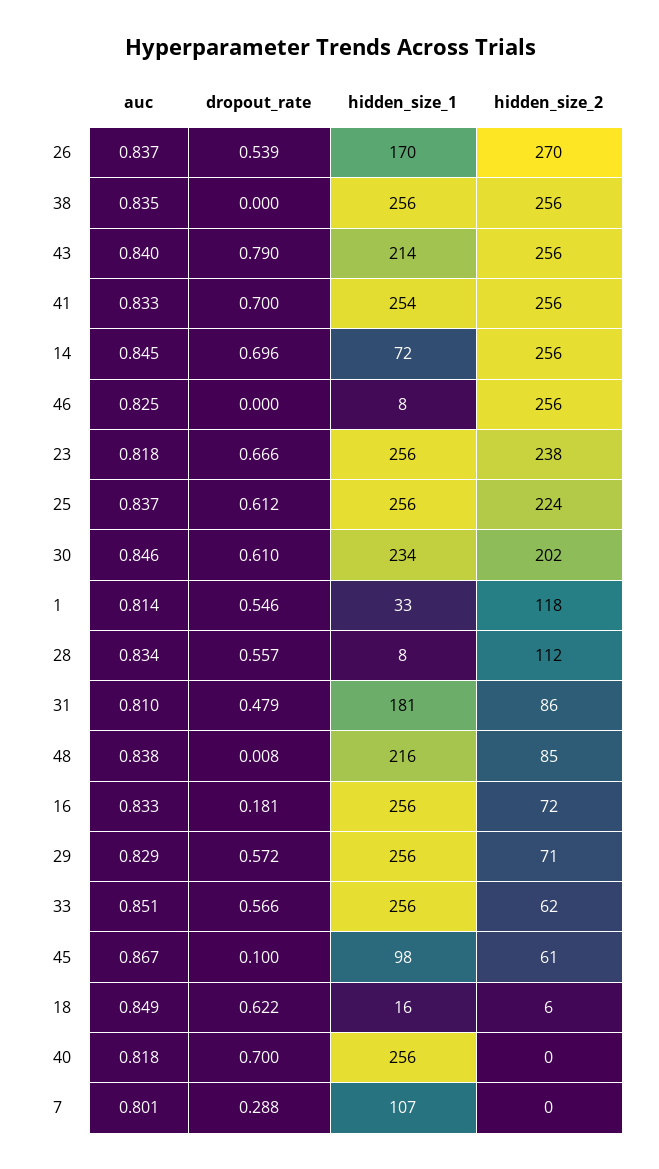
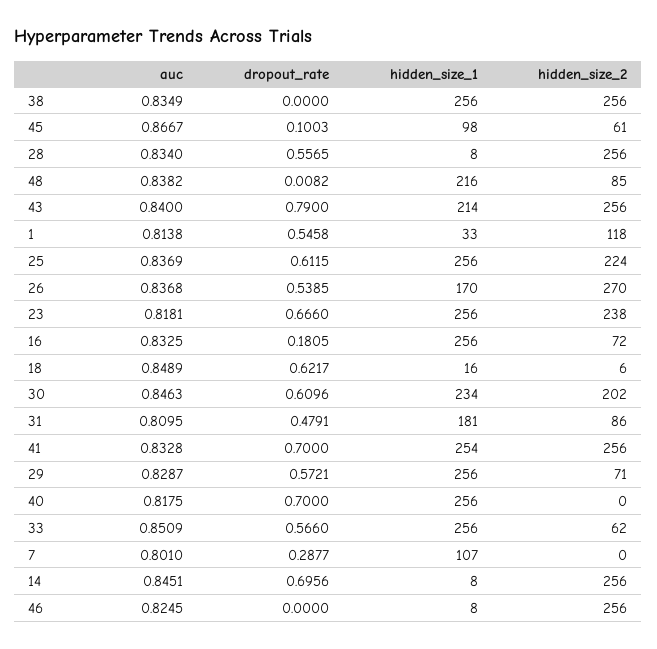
hidden_size_1, 14: 72 -> 8
hidden_size_2, 28: 112 -> 256

